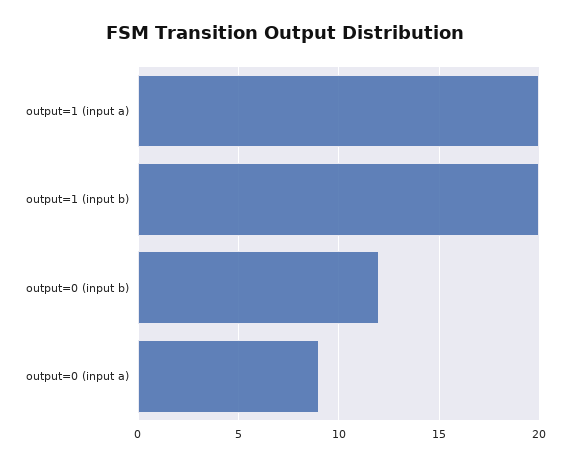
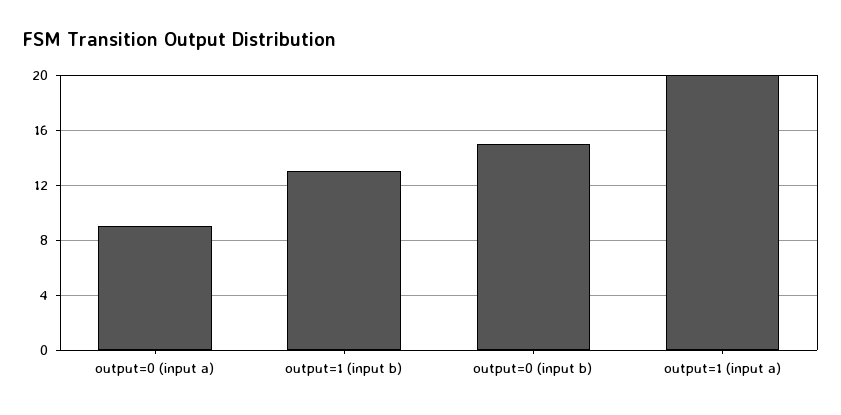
output=1 (input b): 20 -> 13
output=0 (input b): 12 -> 15

